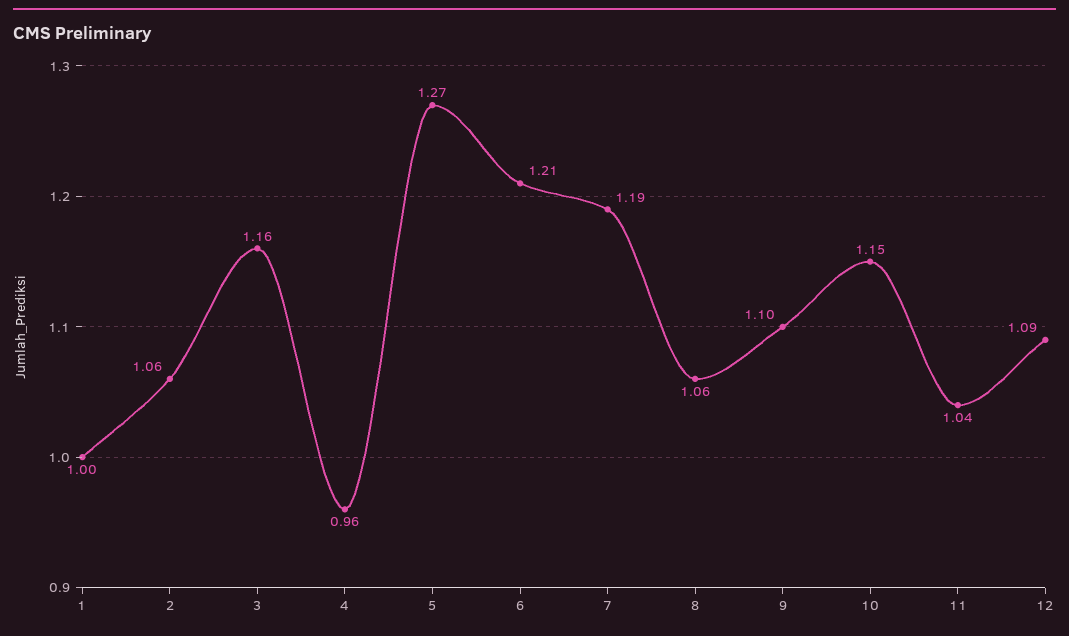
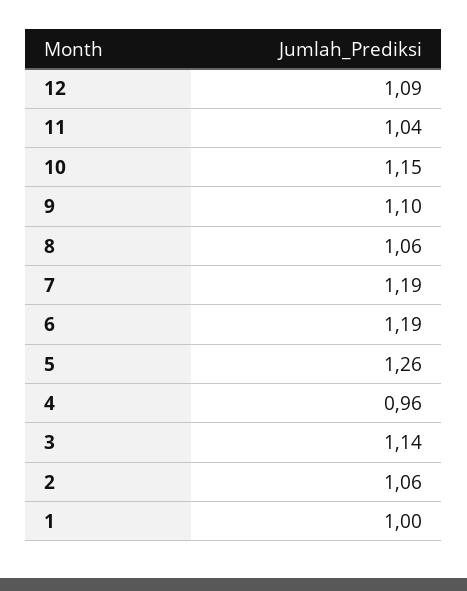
3: 1.16 -> 1.14
5: 1.27 -> 1.26
6: 1.21 -> 1.19

